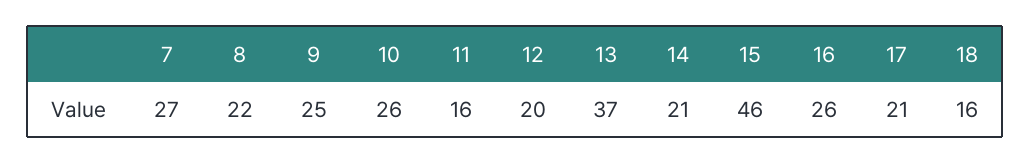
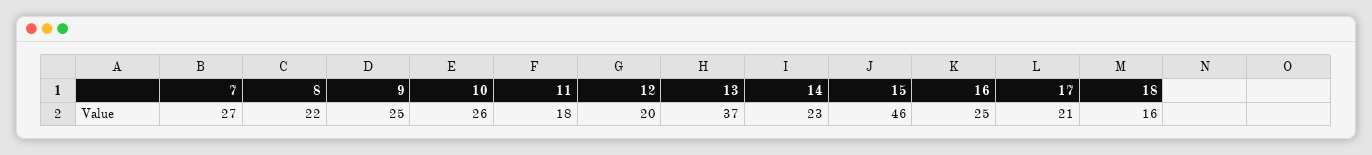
11: 16 -> 18
14: 21 -> 23
16: 26 -> 25

